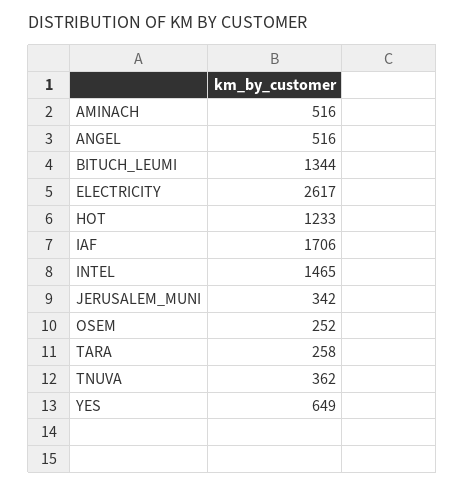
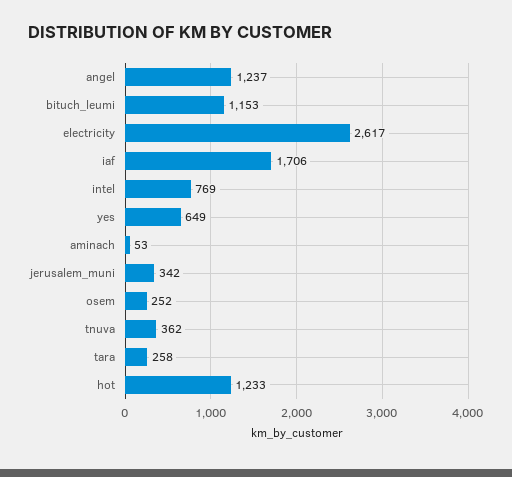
AMINACH: 516 -> 53
ANGEL: 516 -> 1237
BITUCH_LEUMI: 1344 -> 1153
INTEL: 1465 -> 769

